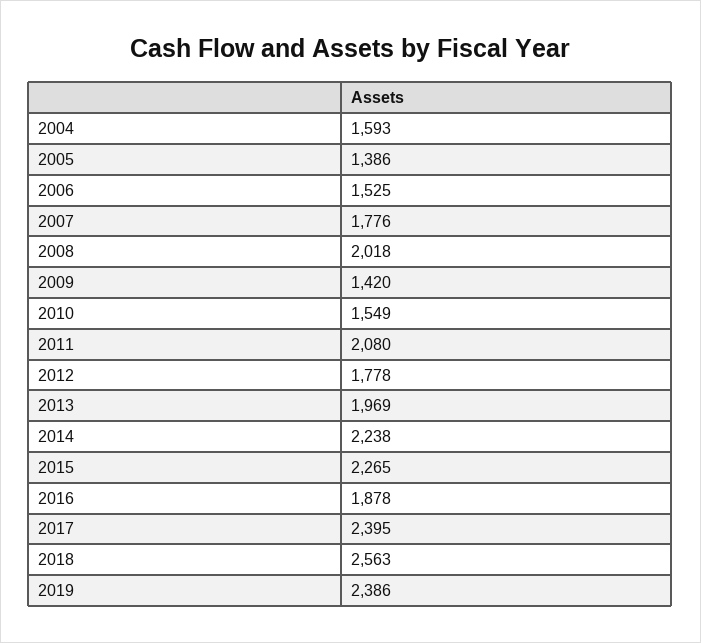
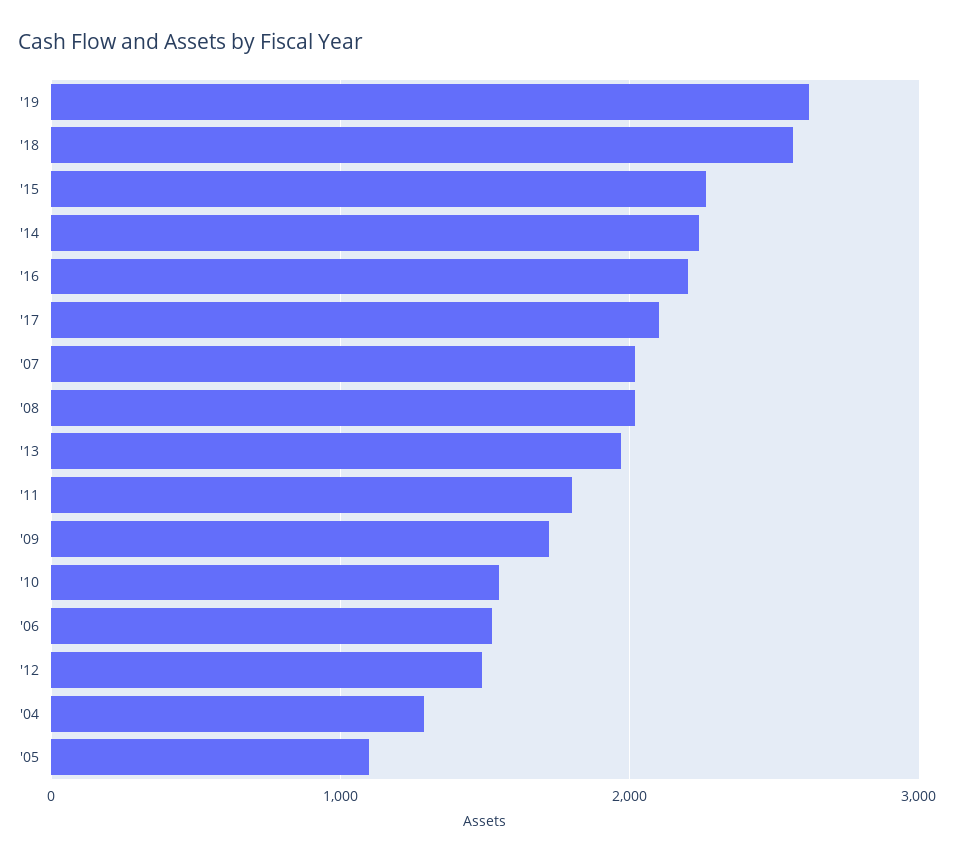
2004: 1593 -> 1300
2005: 1386 -> 1100
2007: 1776 -> 2000
2009: 1420 -> 1700
2011: 2080 -> 1800
2012: 1778 -> 1500
2016: 1878 -> 2200
2017: 2395 -> 2100
2019: 2386 -> 2600

